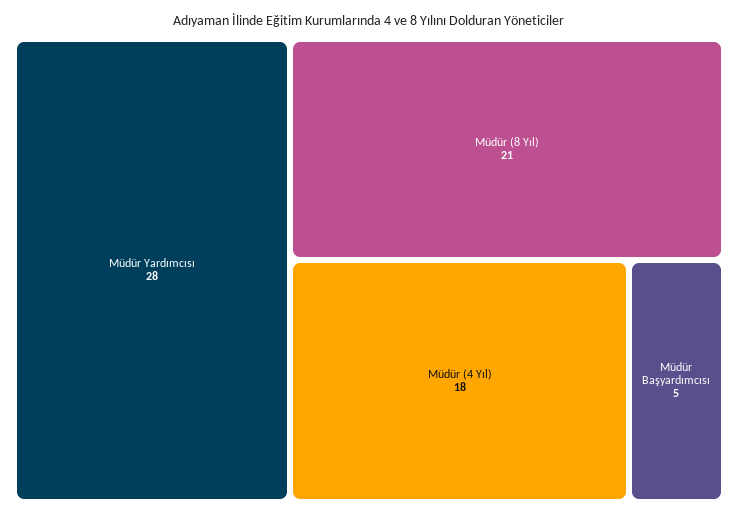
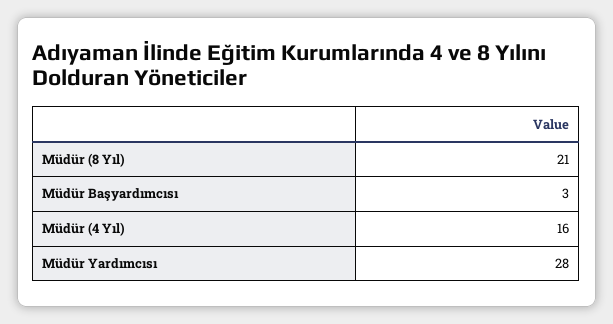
Müdür (4 Yıl): 18 -> 16
Müdür Başyardımcısı: 5 -> 3

